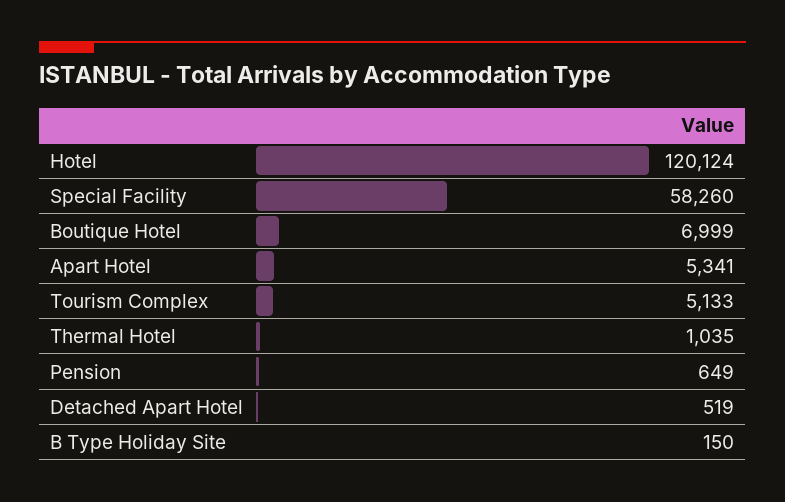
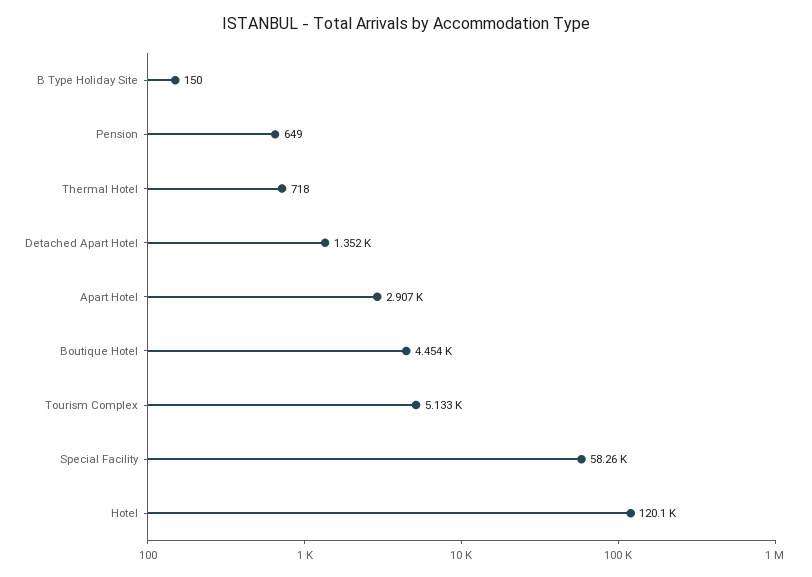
Boutique Hotel: 6999 -> 4454
Apart Hotel: 5341 -> 2907
Thermal Hotel: 1035 -> 718
Detached Apart Hotel: 519 -> 1352

